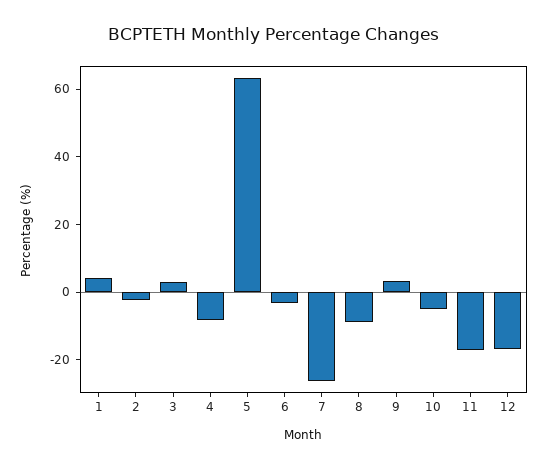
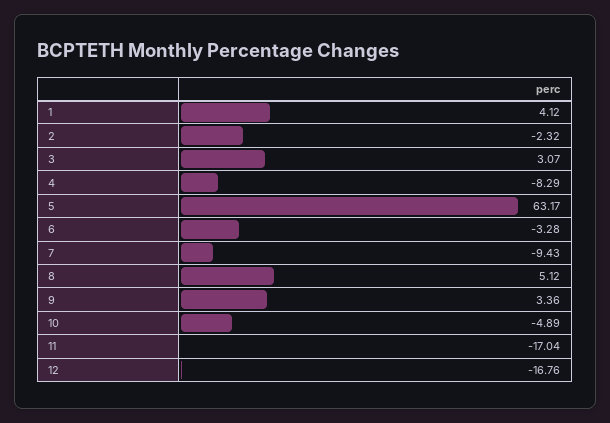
7: -25 -> -9.43
8: -10 -> 5.12

